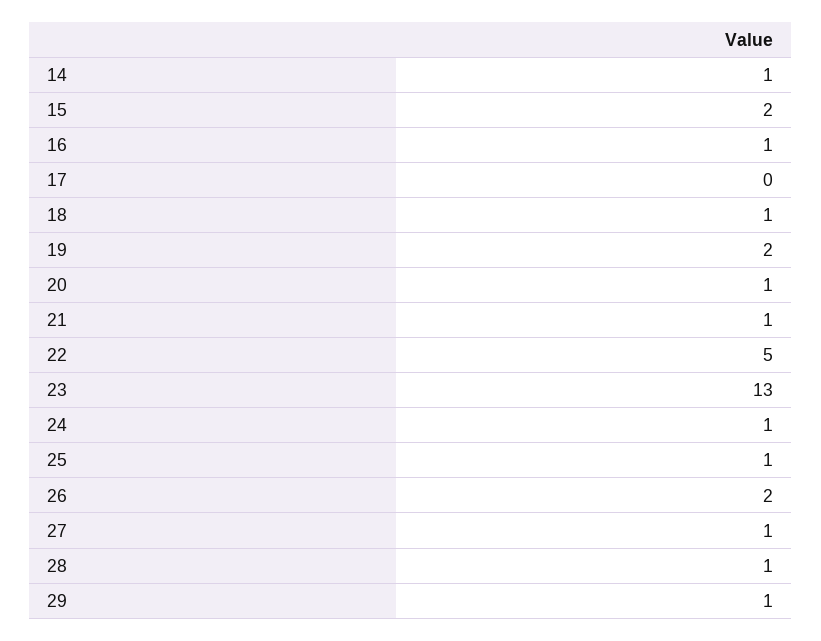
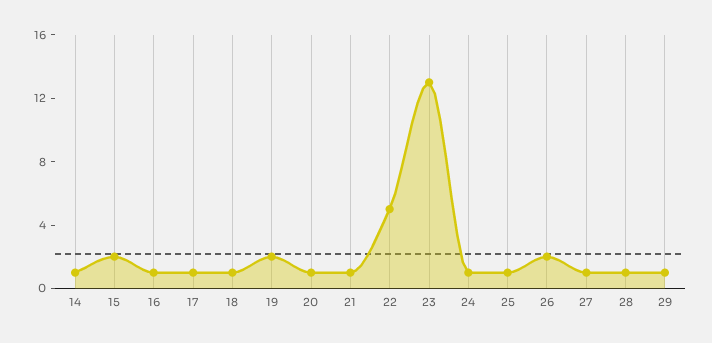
17: 0 -> 1

